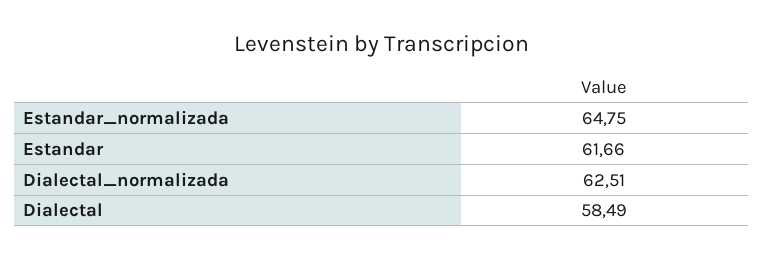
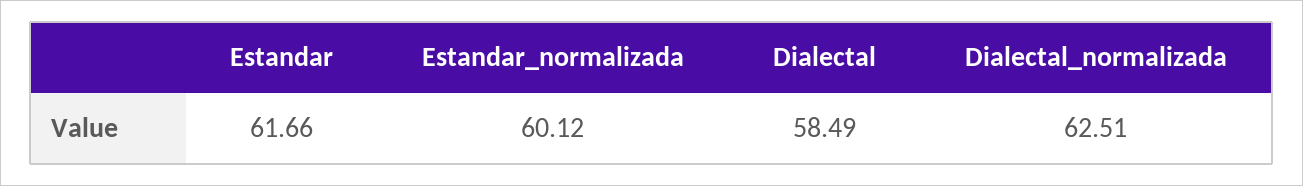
Estandar_normalizada: 64.75 -> 60.12

